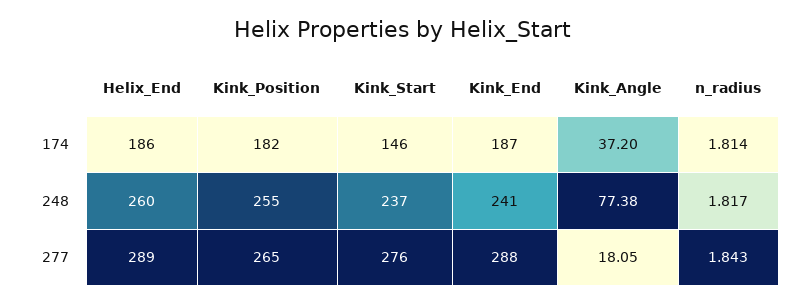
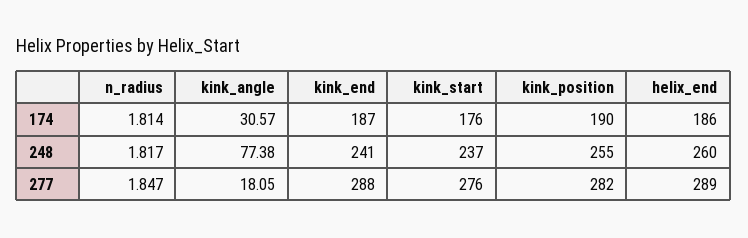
Kink_Position, 174: 182 -> 190
Kink_Start, 174: 146 -> 176
Kink_Angle, 174: 37.2 -> 30.57
Kink_Position, 277: 265 -> 282
n_radius, 277: 1.843 -> 1.847

